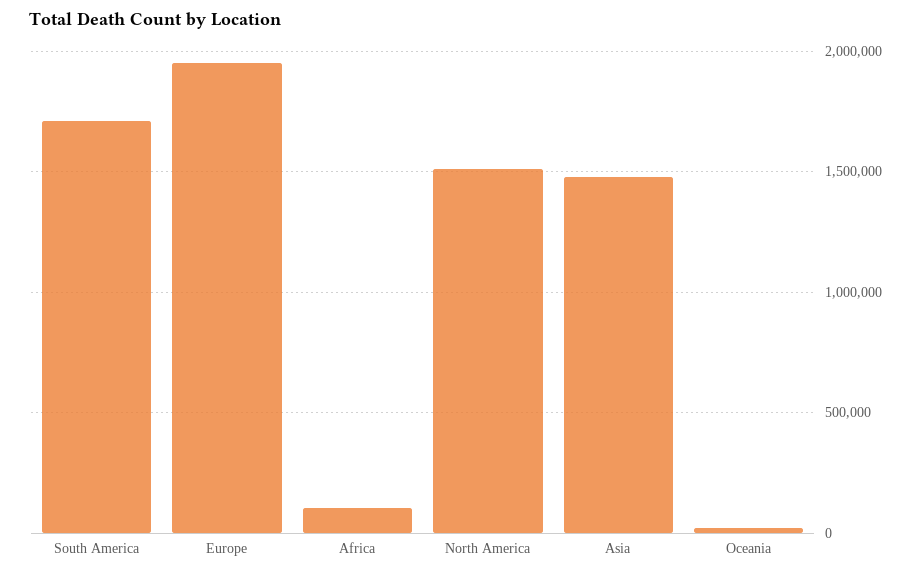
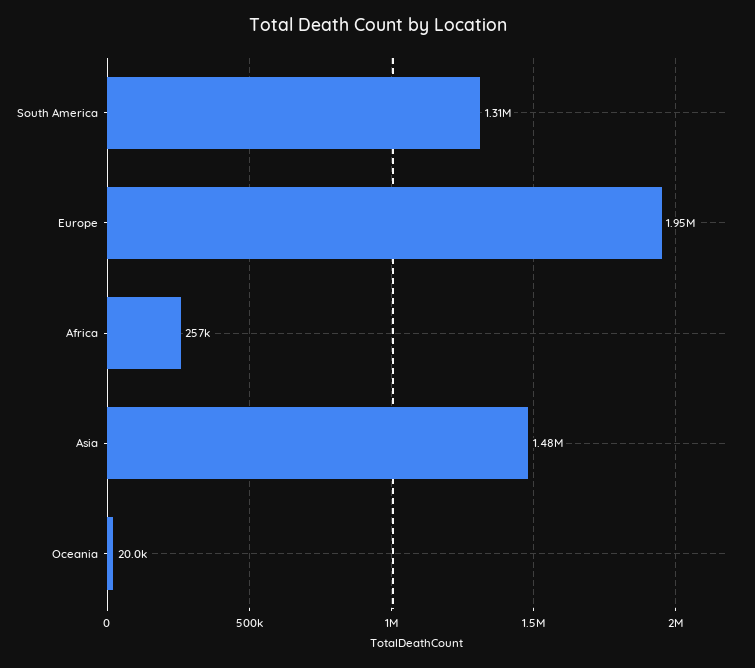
South America: 1700000 -> 1310000
Africa: 100000 -> 257000
North America: 1500000 -> none

